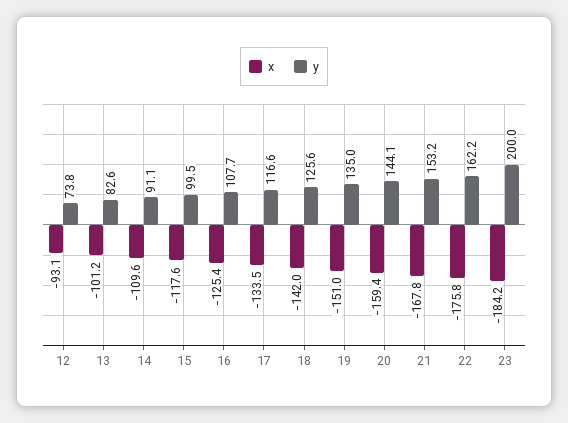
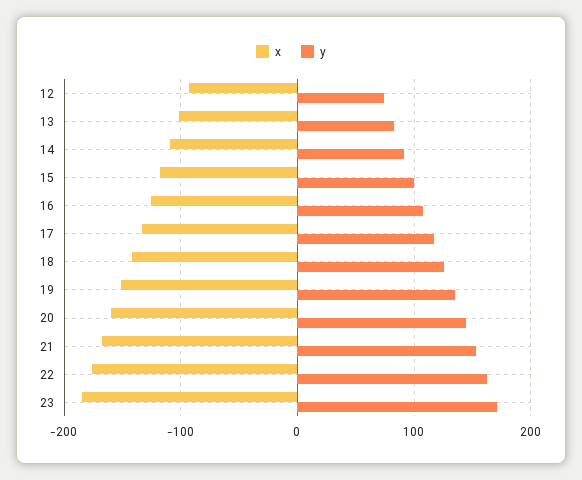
y, 23: 200 -> 170

